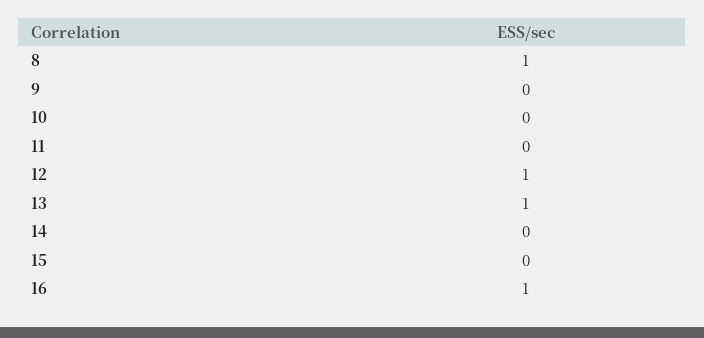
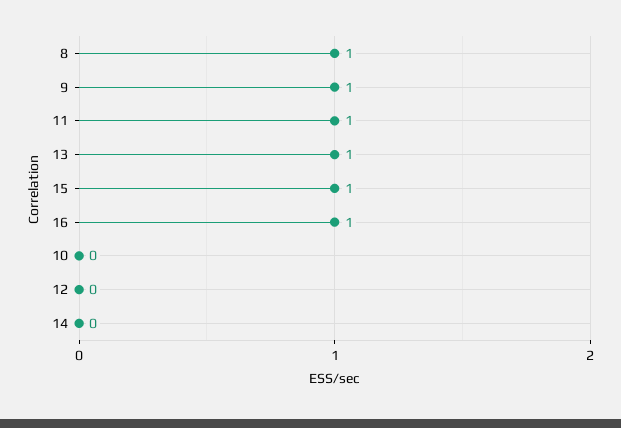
9: 0 -> 1
11: 0 -> 1
12: 1 -> 0
15: 0 -> 1

